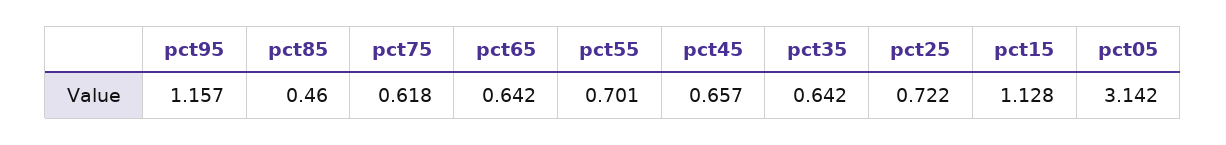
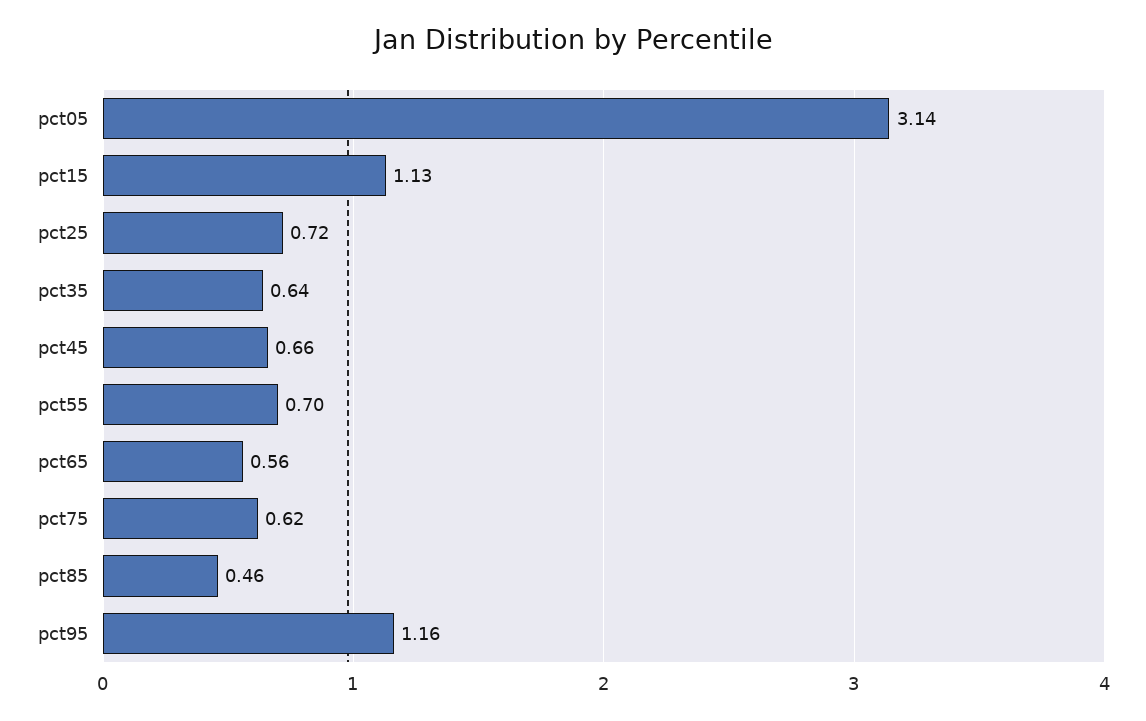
pct65: 0.642 -> 0.56

